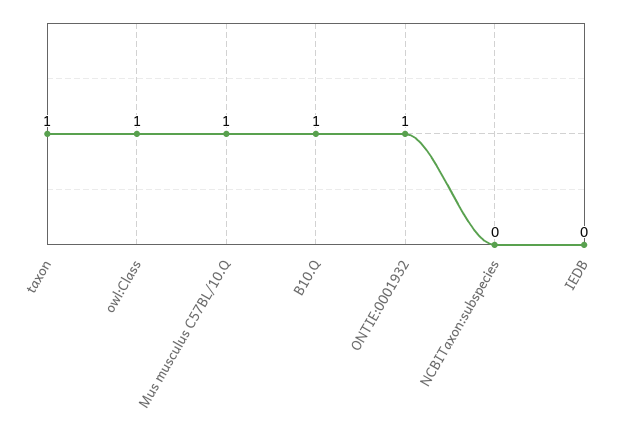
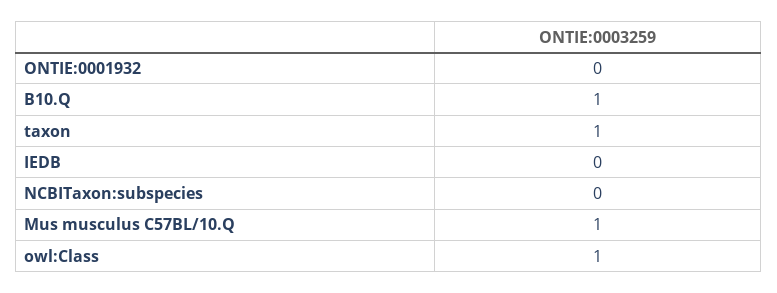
ONTIE:0001932: 1 -> 0

